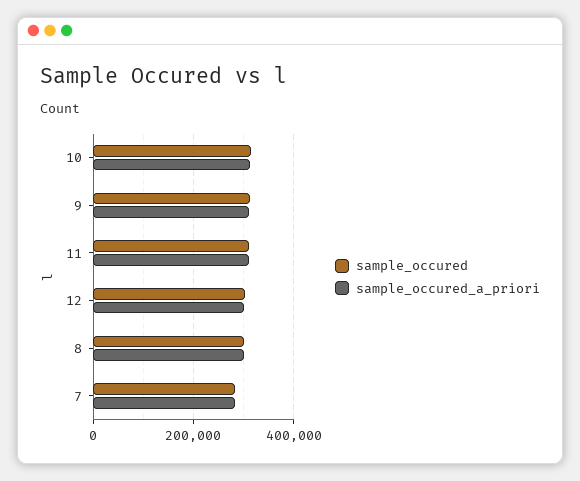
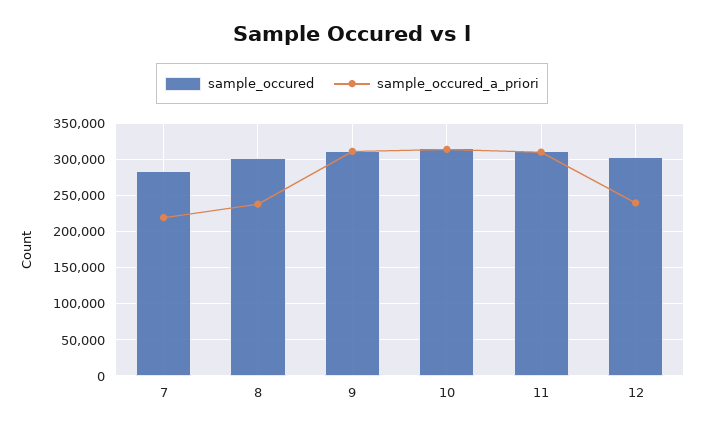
sample_occured_a_priori, 12: 300000 -> 240000
sample_occured_a_priori, 8: 300000 -> 240000
sample_occured_a_priori, 7: 280000 -> 220000

